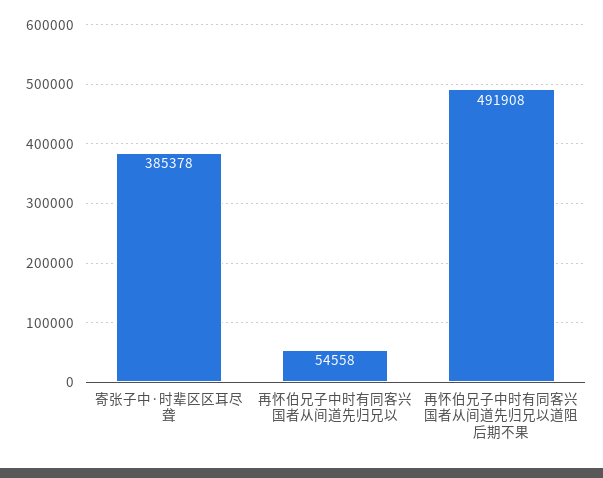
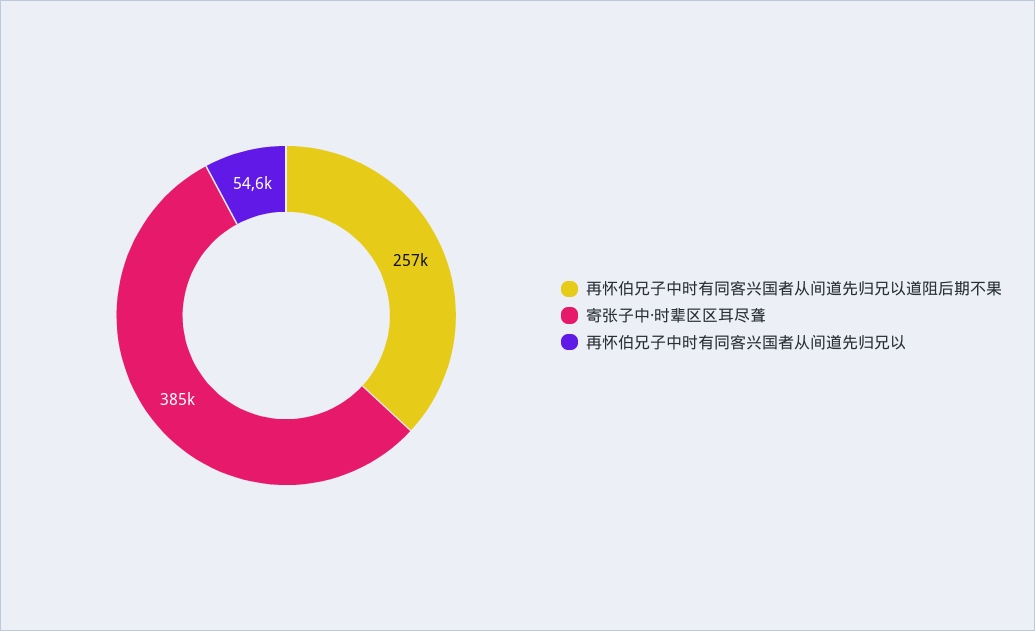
再怀伯兄子中时有同客兴国者从间道先归兄以道阻后期不果: 491908 -> 257000

